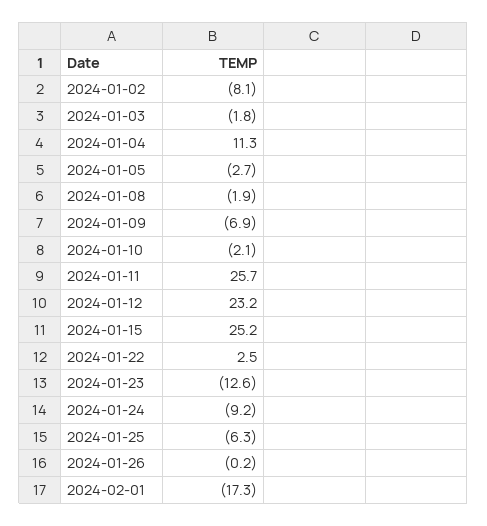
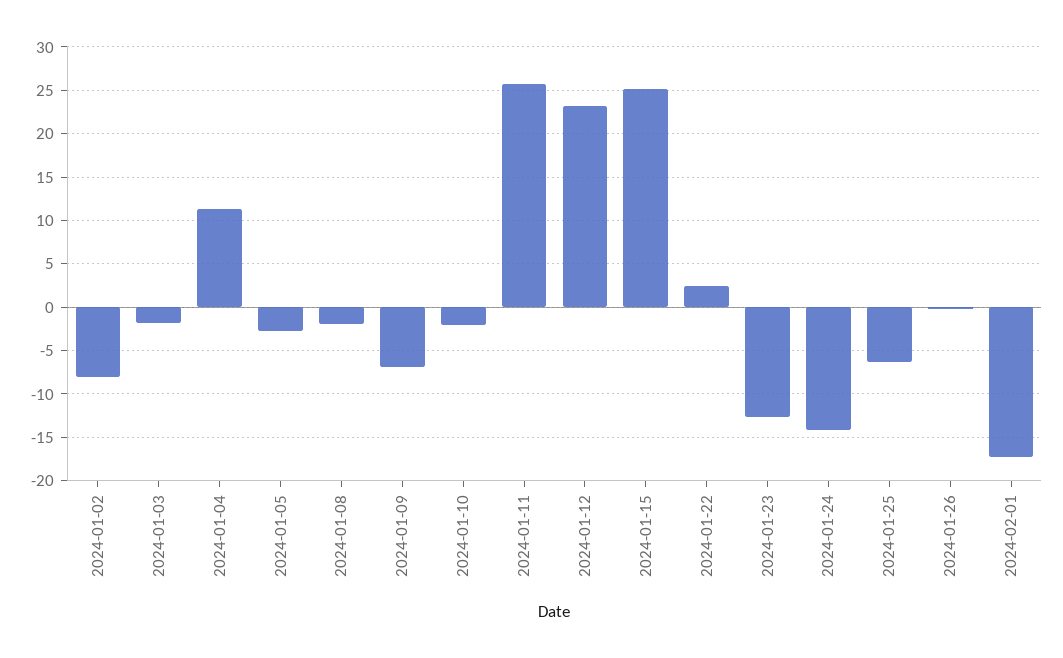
2024-01-24: -9.2 -> -14

